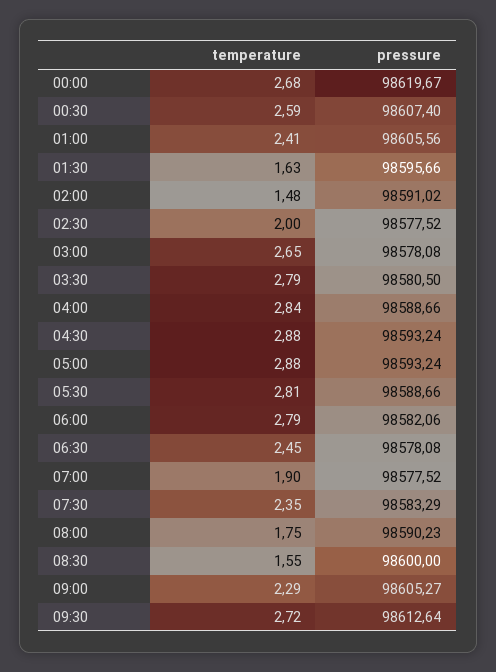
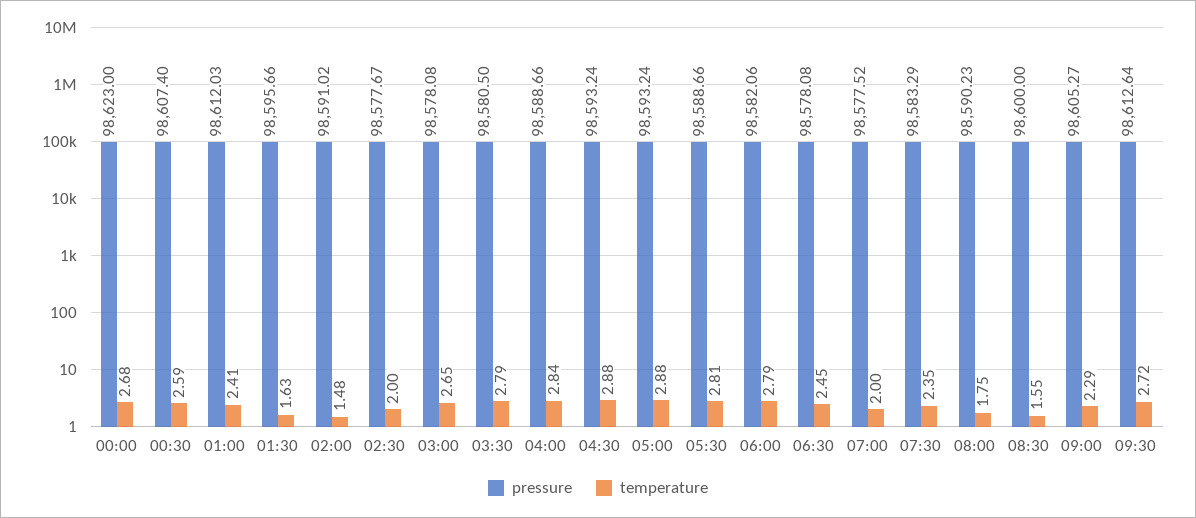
pressure, 00:00: 98619.67 -> 98623
pressure, 01:00: 98605.56 -> 98612.03
pressure, 02:30: 98577.52 -> 98577.67
temperature, 07:00: 1.9 -> 2

